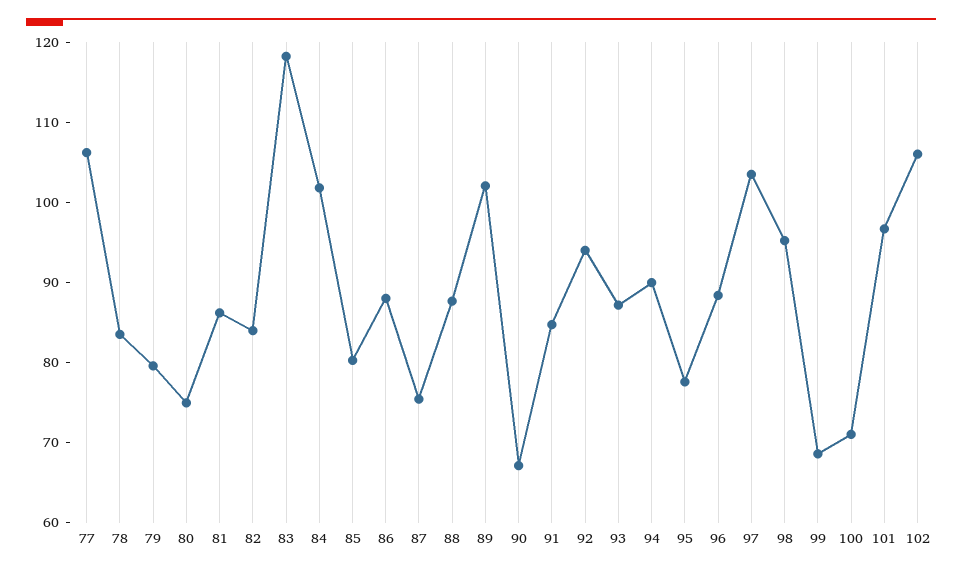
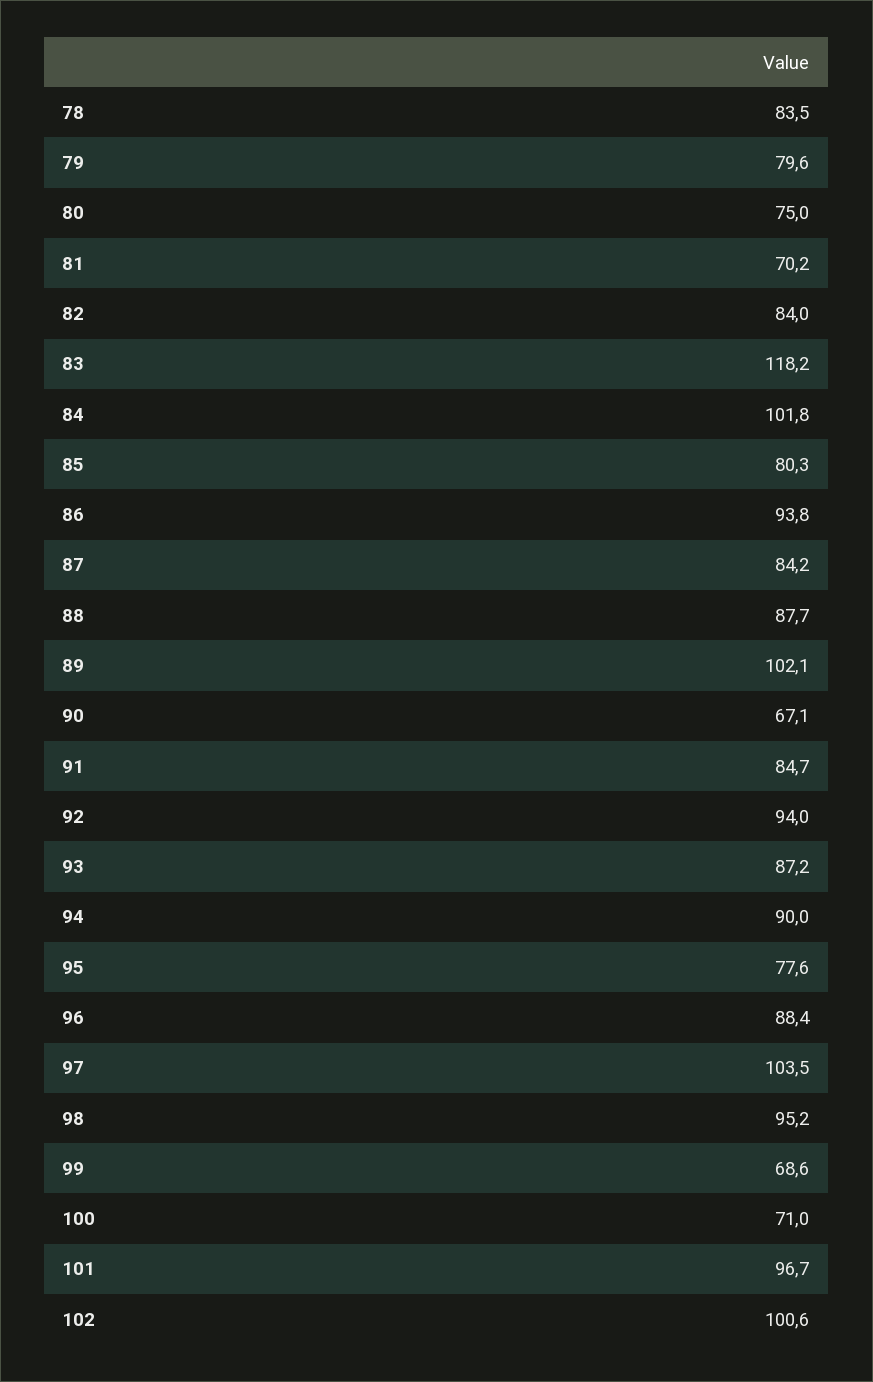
77: 106 -> none
81: 86 -> 70.2
86: 88 -> 93.8
87: 76 -> 84.2
102: 106 -> 100.6

